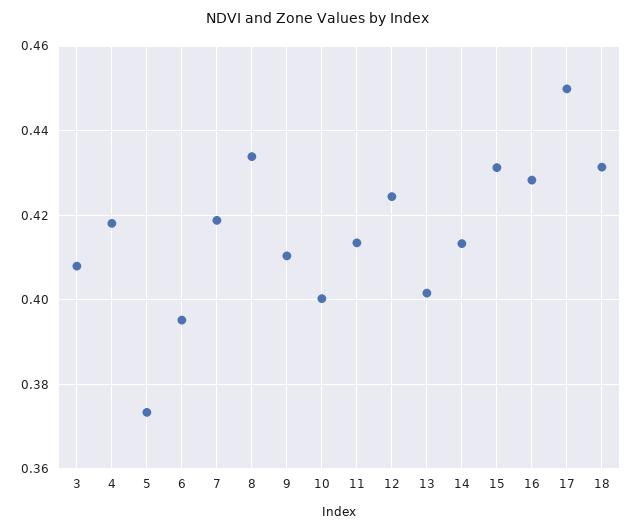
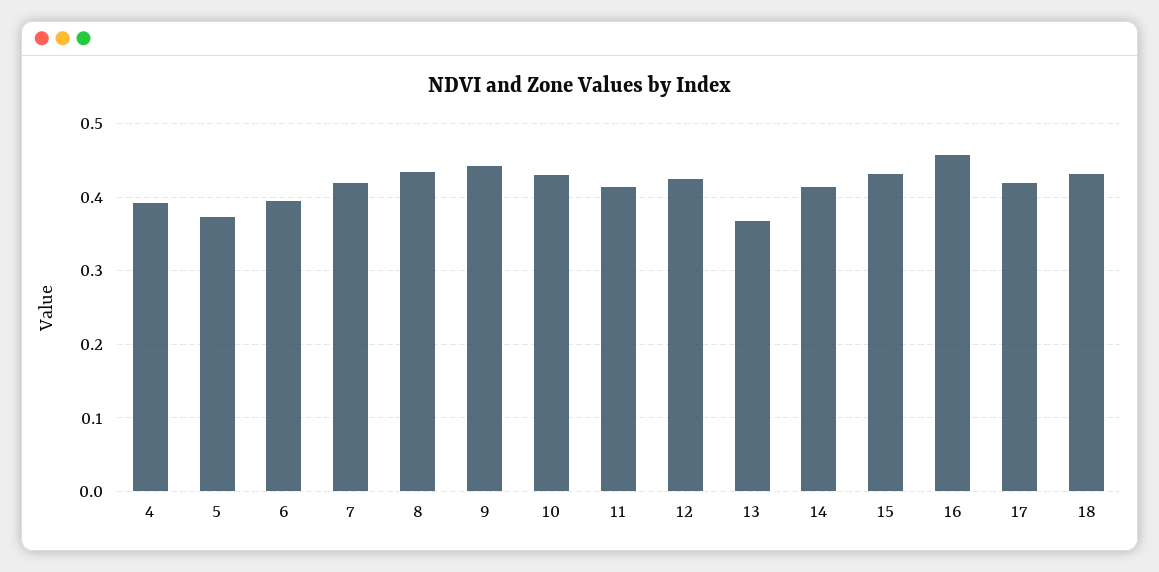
3: 0.408 -> none
4: 0.418 -> 0.39
9: 0.41 -> 0.44
10: 0.4 -> 0.43
13: 0.402 -> 0.37
16: 0.428 -> 0.46
17: 0.45 -> 0.42

